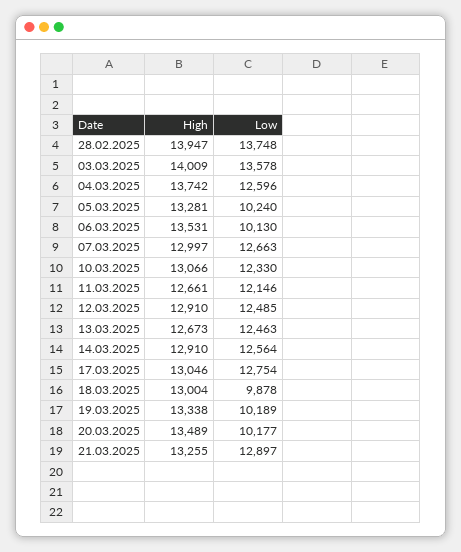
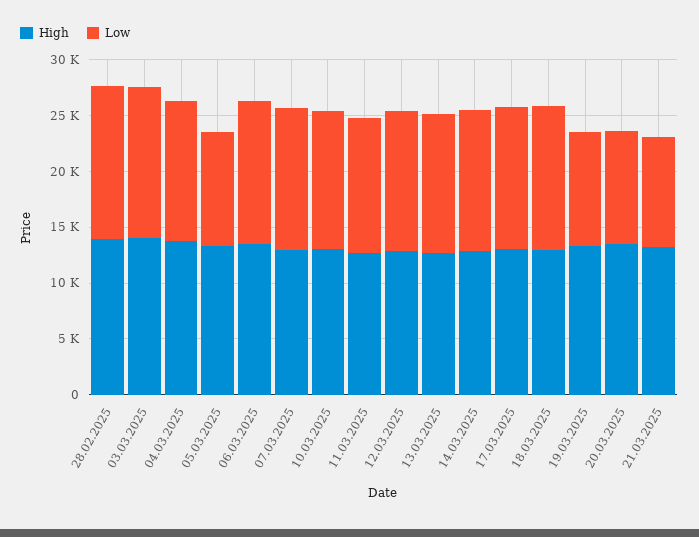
Low, 06.03.2025: 10130 -> 13000
Low, 18.03.2025: 9878 -> 13000
Low, 21.03.2025: 12897 -> 10000

